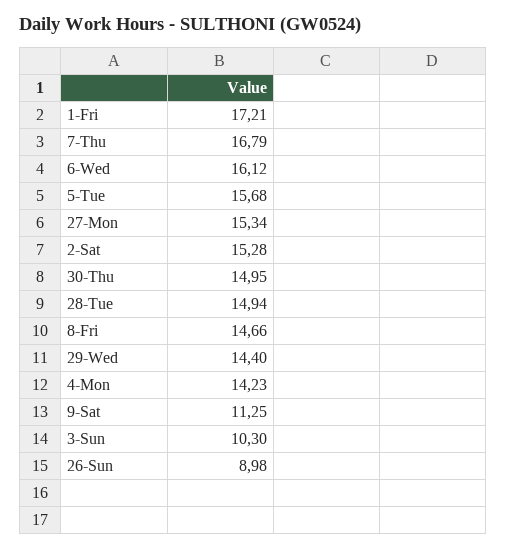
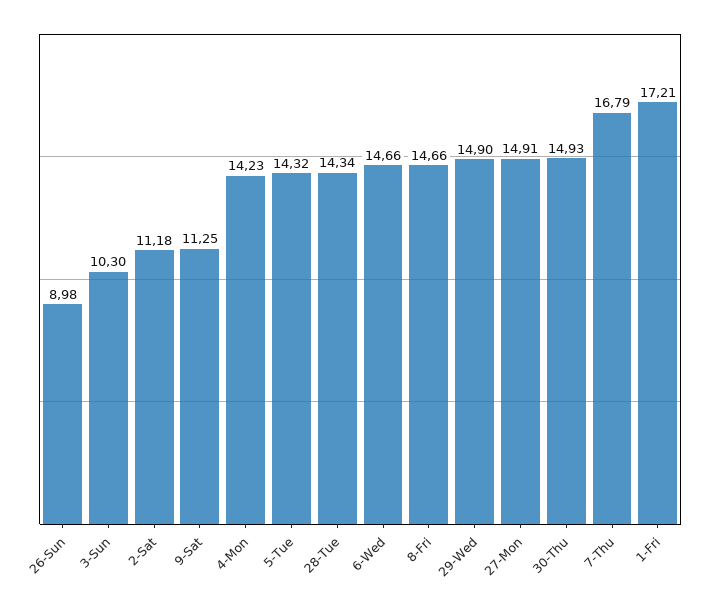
6-Wed: 16.12 -> 14.66
5-Tue: 15.68 -> 14.32
27-Mon: 15.34 -> 14.91
2-Sat: 15.28 -> 11.18
30-Thu: 14.95 -> 14.93
28-Tue: 14.94 -> 14.34
29-Wed: 14.4 -> 14.9

